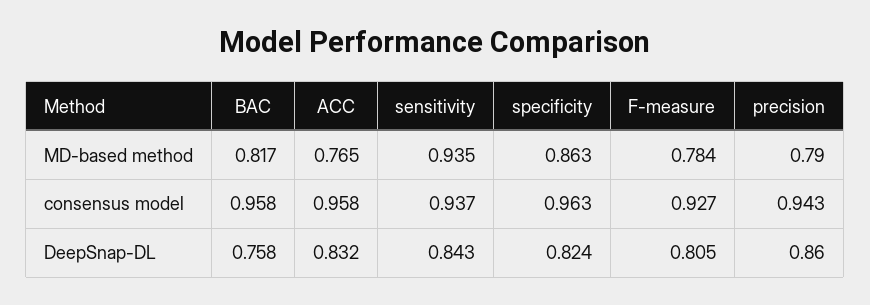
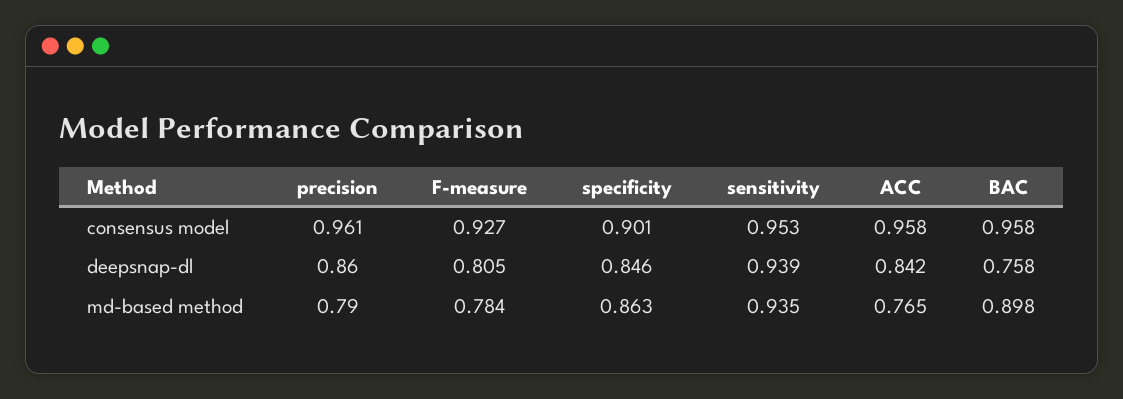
BAC, MD-based method: 0.817 -> 0.898
sensitivity, consensus model: 0.937 -> 0.953
specificity, consensus model: 0.963 -> 0.901
precision, consensus model: 0.943 -> 0.961
ACC, DeepSnap-DL: 0.832 -> 0.842
sensitivity, DeepSnap-DL: 0.843 -> 0.939
specificity, DeepSnap-DL: 0.824 -> 0.846

